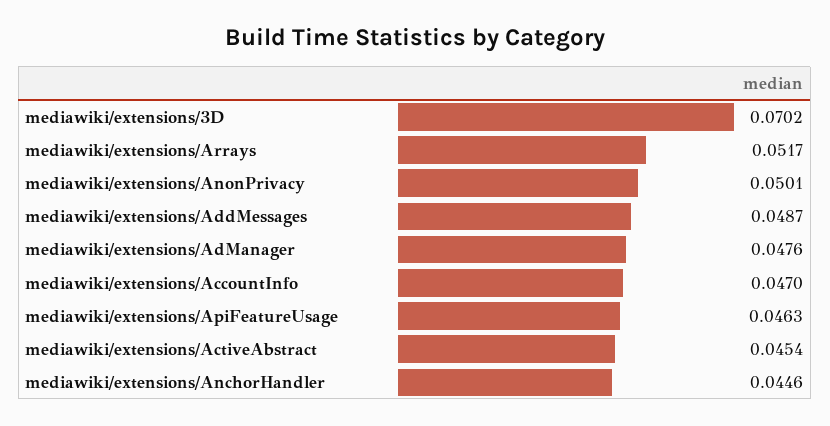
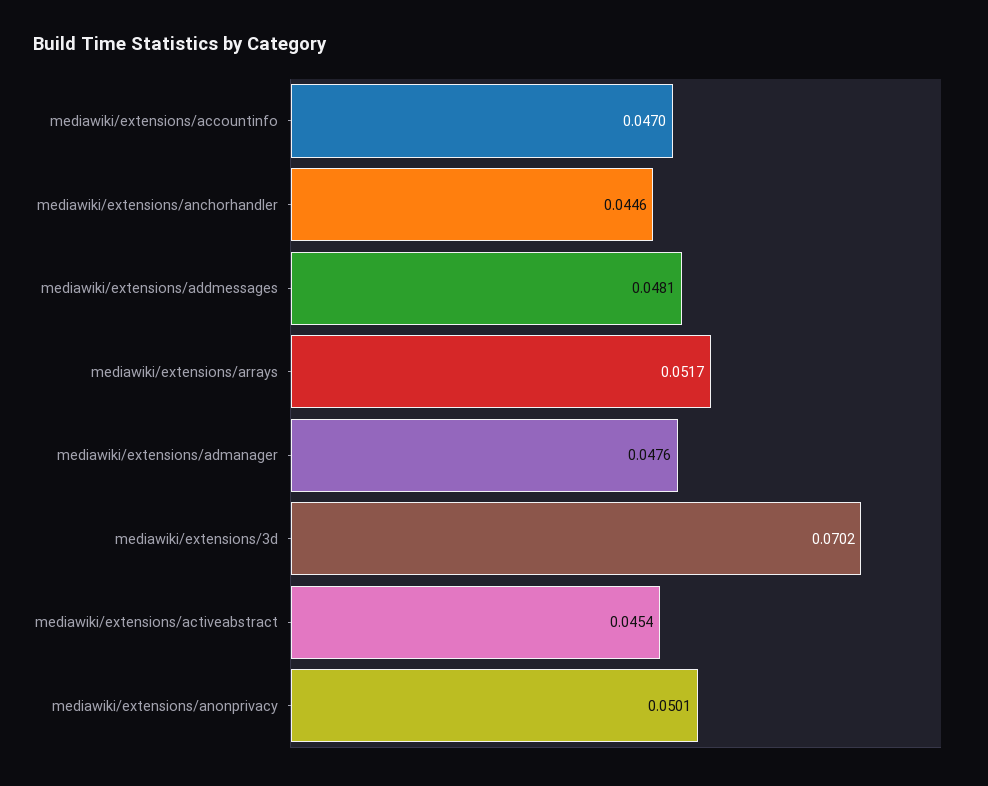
mediawiki/extensions/AddMessages: 0.0487 -> 0.0481
mediawiki/extensions/ApiFeatureUsage: 0.0463 -> none

